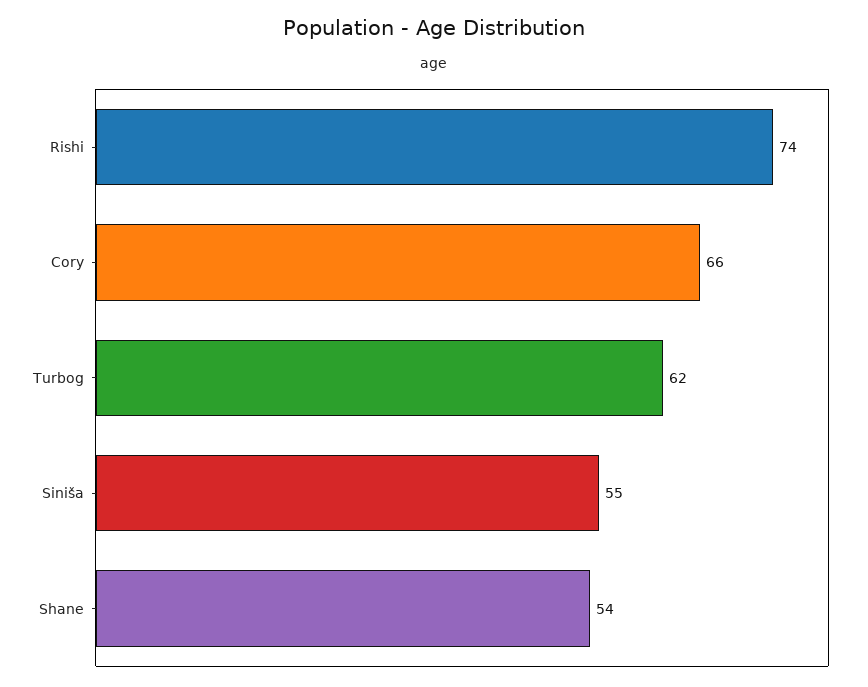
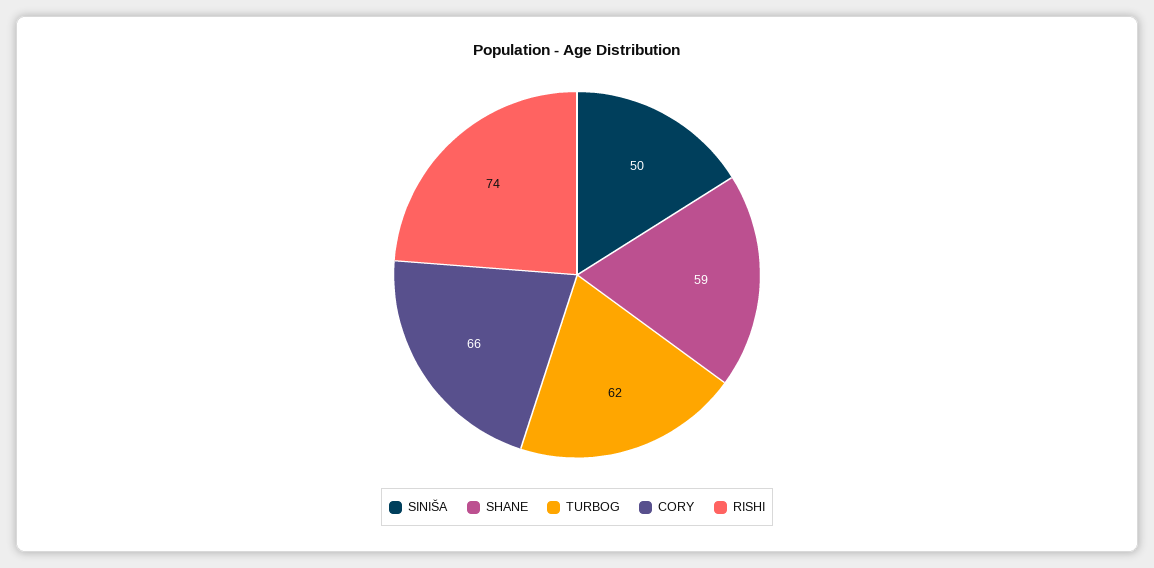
Siniša: 55 -> 50
Shane: 54 -> 59

